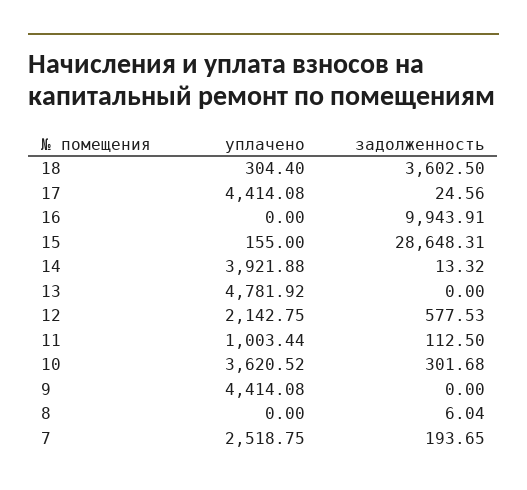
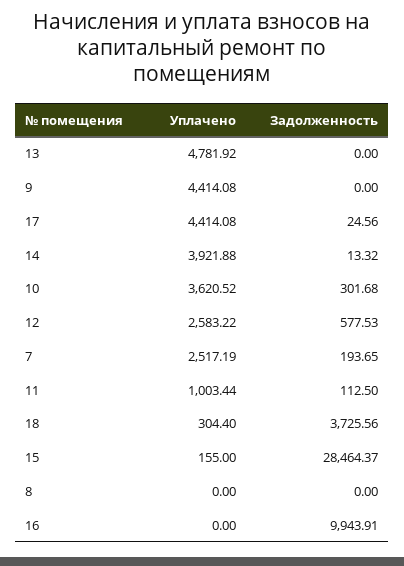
задолженность, 18: 3602.5 -> 3725.56
задолженность, 15: 28648.31 -> 28464.37
уплачено, 12: 2142.75 -> 2583.22
задолженность, 8: 6.04 -> 0
уплачено, 7: 2518.75 -> 2517.19

